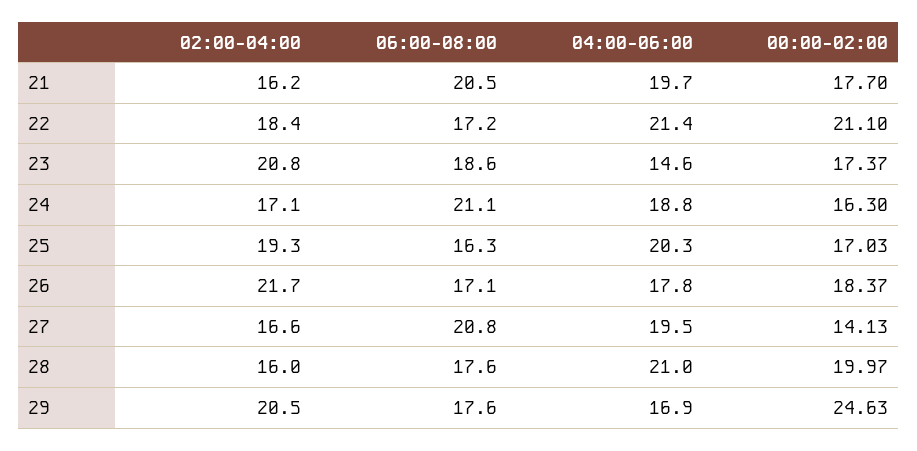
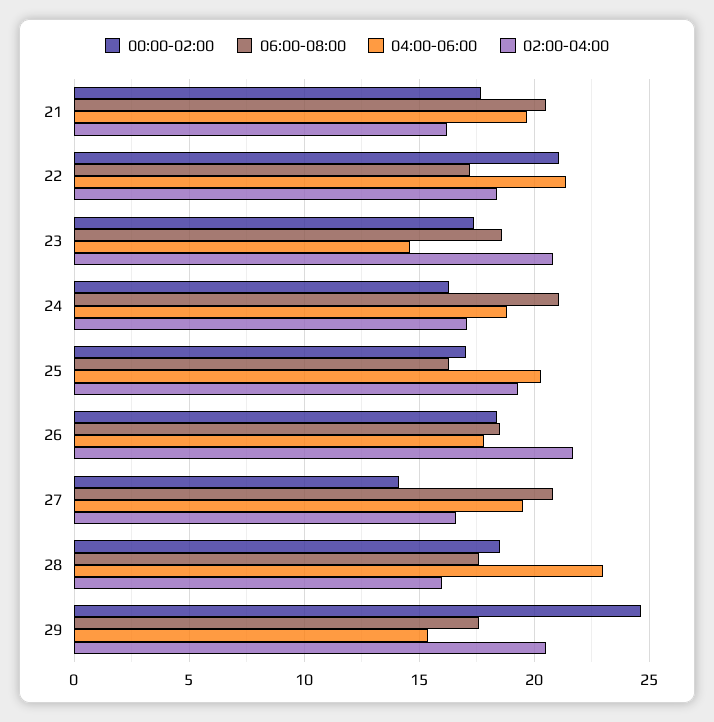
06:00-08:00, 26: 17.1 -> 18.5
04:00-06:00, 28: 21 -> 23
00:00-02:00, 28: 19.97 -> 18.5
04:00-06:00, 29: 16.9 -> 15.5

